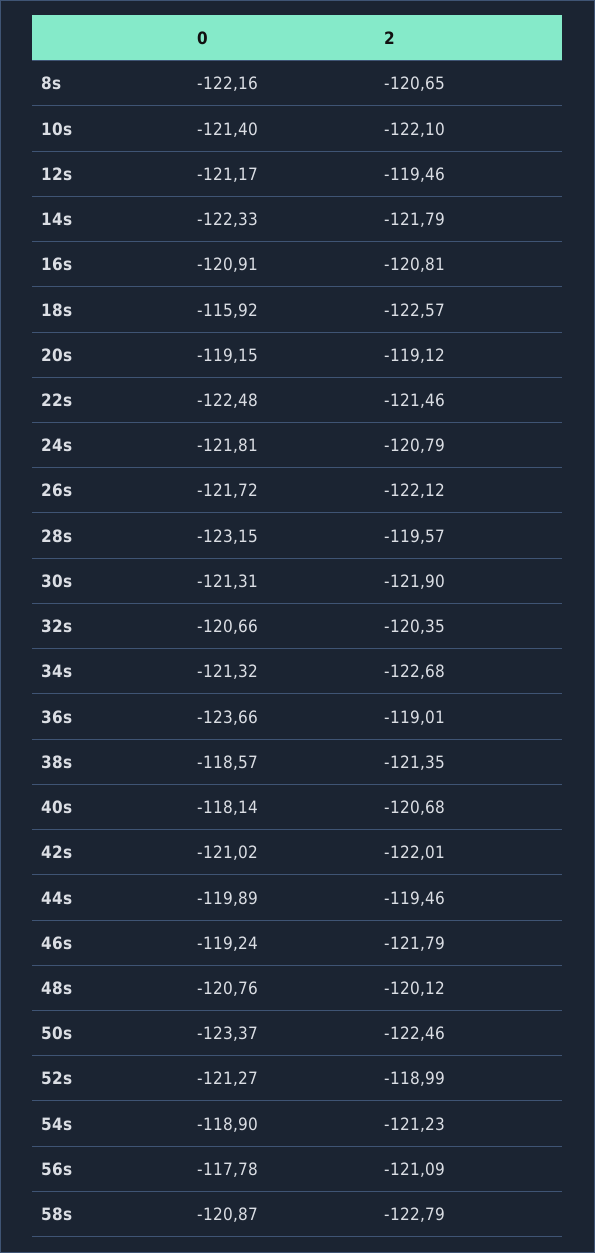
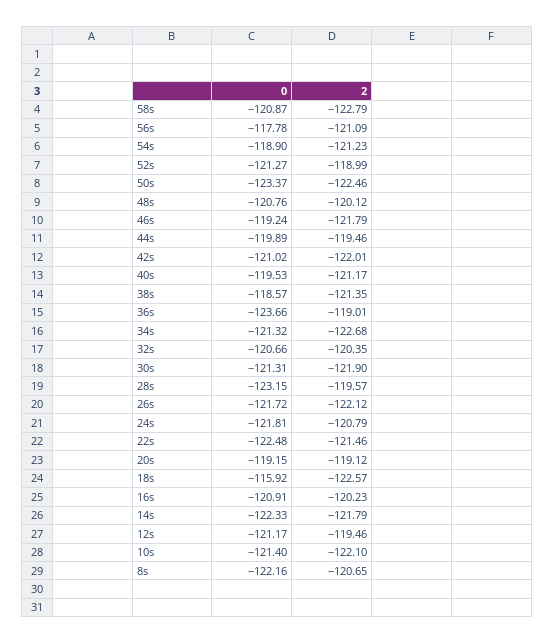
2, 16s: -120.81 -> -120.23
0, 40s: -118.14 -> -119.53
2, 40s: -120.68 -> -121.17

